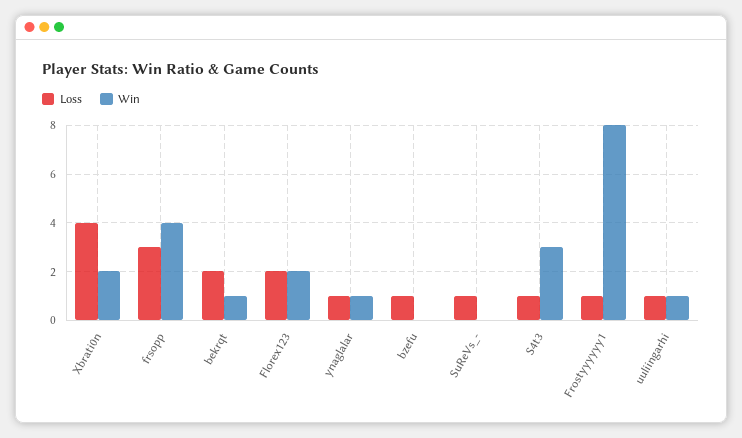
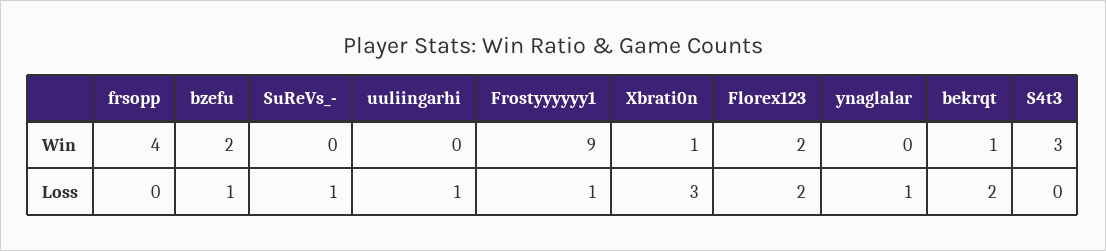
Loss, Xbrati0n: 4 -> 3
Win, Xbrati0n: 2 -> 1
Loss, frsopp: 3 -> 0
Win, ynaglalar: 1 -> 0
Win, bzefu: 0 -> 2
Loss, S4t3: 1 -> 0
Win, Frostyyyyyy1: 8 -> 9
Win, uuliingarhi: 1 -> 0

